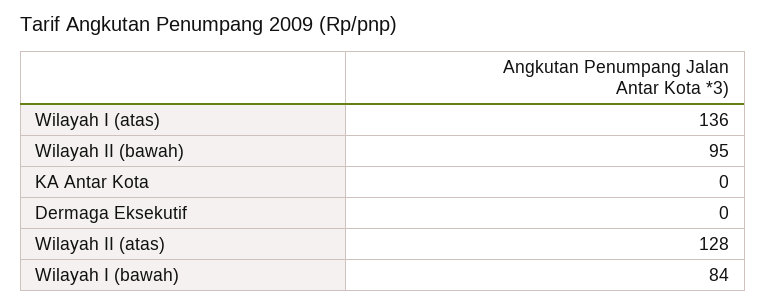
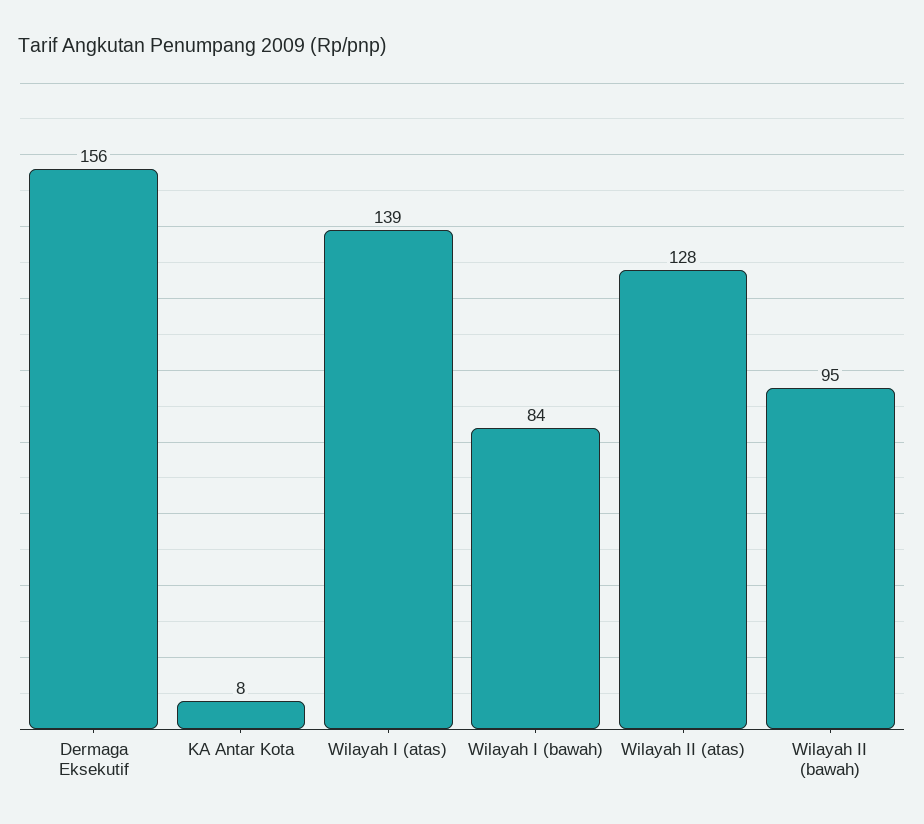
Wilayah I (atas): 136 -> 139
KA Antar Kota: 0 -> 8
Dermaga Eksekutif: 0 -> 156

